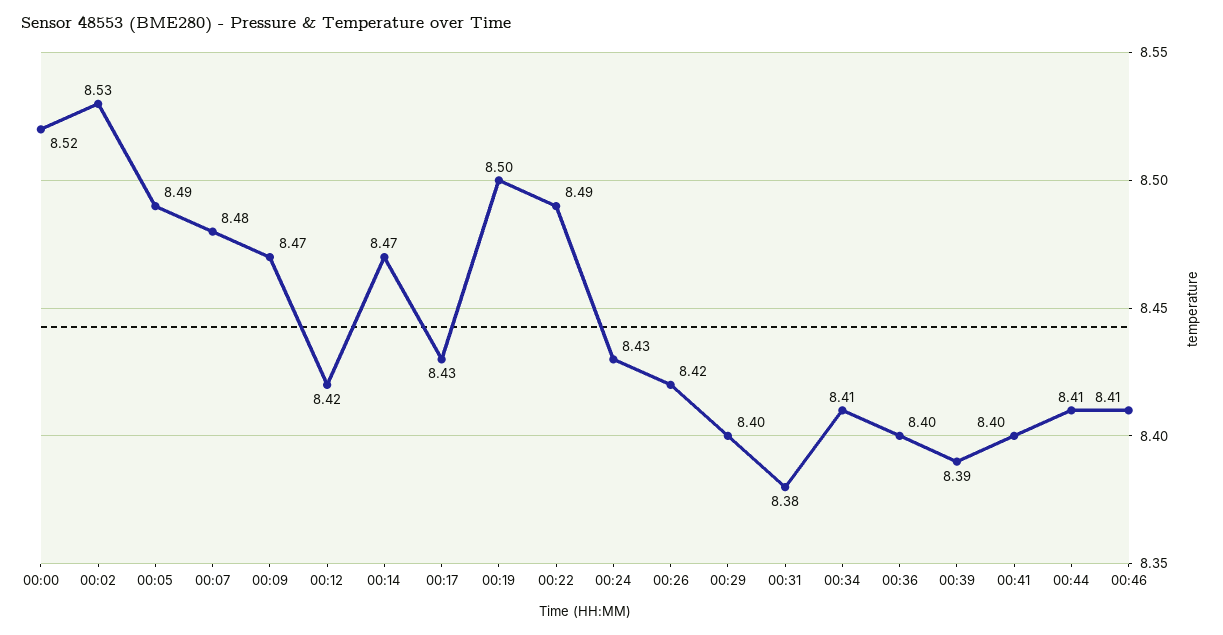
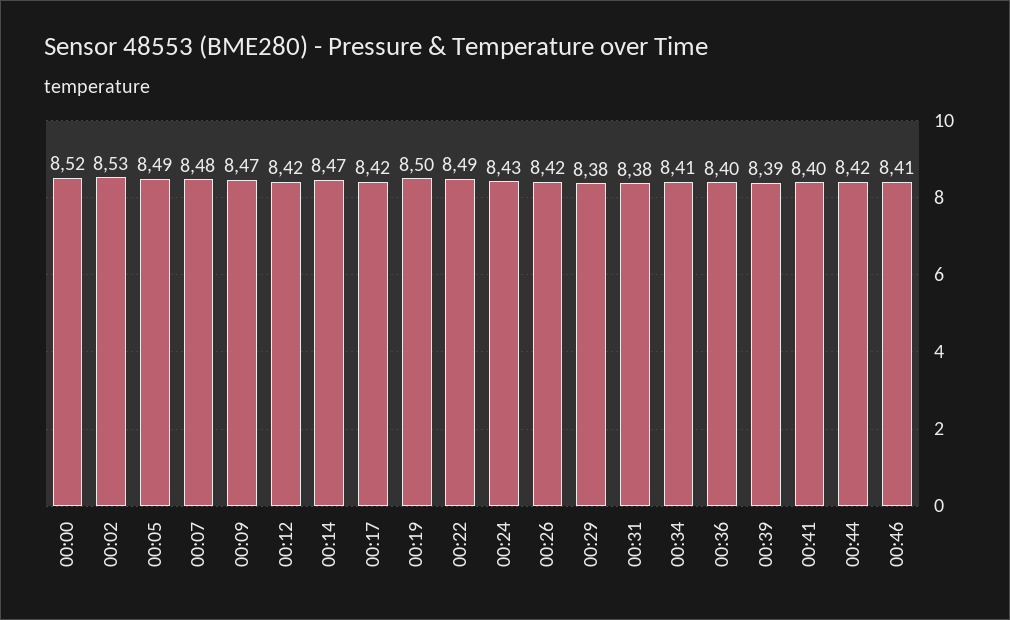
00:17: 8.43 -> 8.42
00:29: 8.4 -> 8.38
00:44: 8.41 -> 8.42

